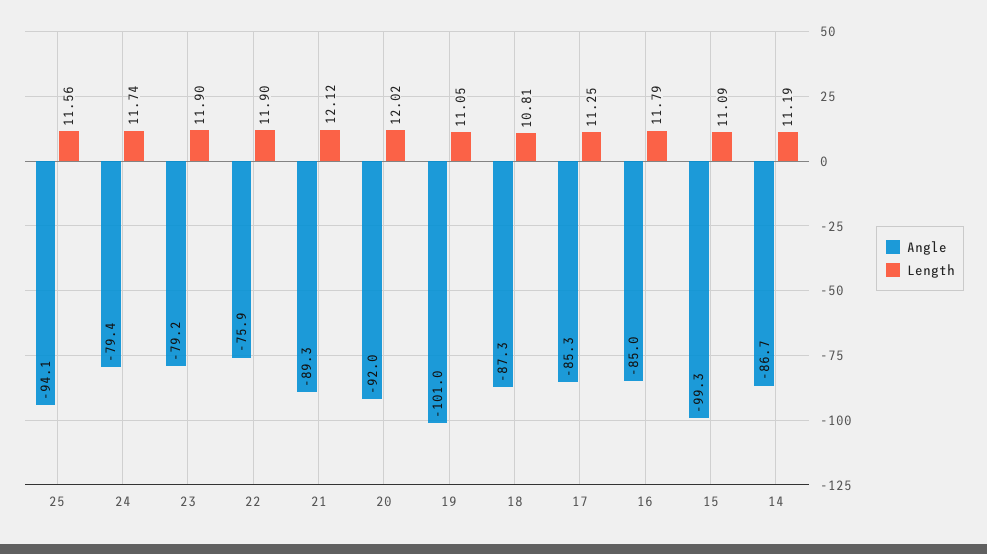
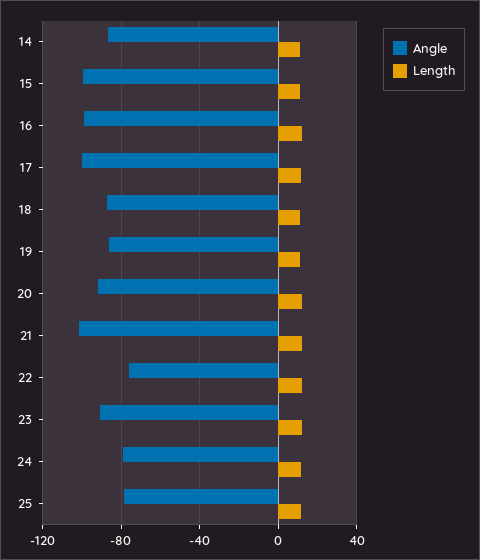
Angle, 25: -94.1 -> -80
Angle, 23: -79.2 -> -90
Angle, 21: -89.3 -> -100
Angle, 19: -101 -> -85
Angle, 17: -85.3 -> -100
Angle, 16: -85 -> -100

